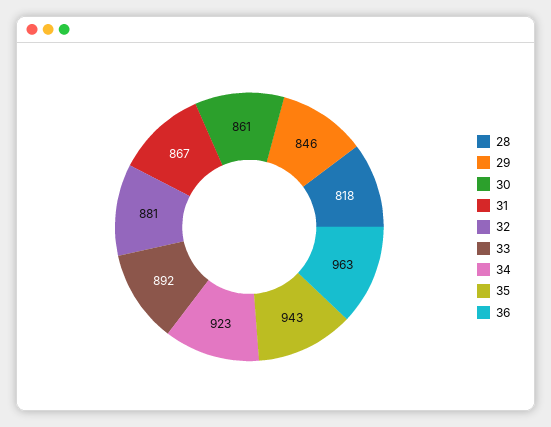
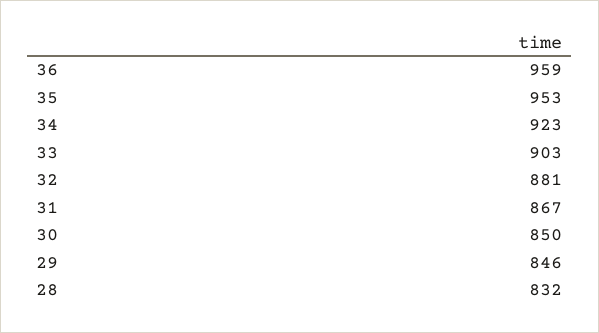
28: 818 -> 832
30: 861 -> 850
33: 892 -> 903
35: 943 -> 953
36: 963 -> 959

